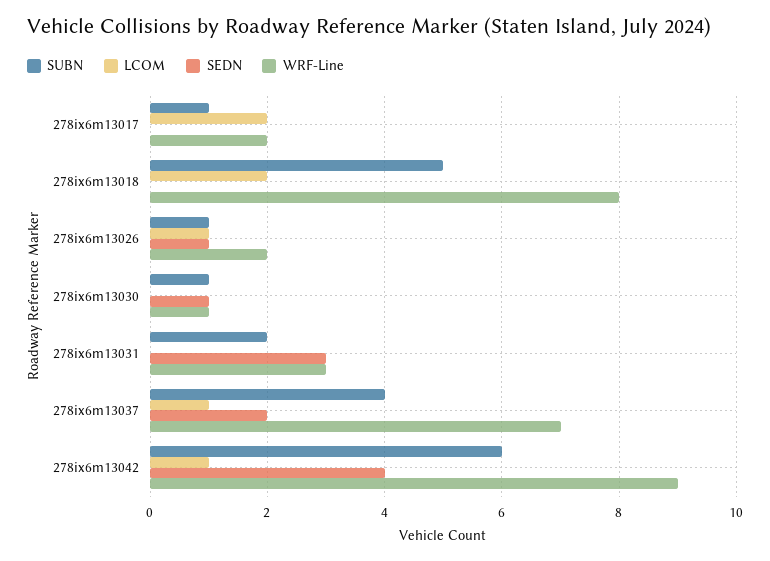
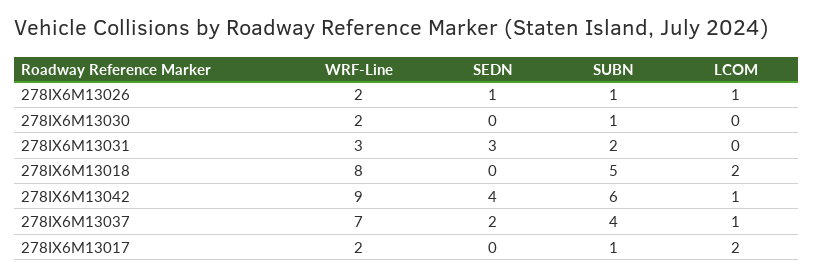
SEDN, 278ix6m13030: 1 -> 0
WRF-Line, 278ix6m13030: 1 -> 2

